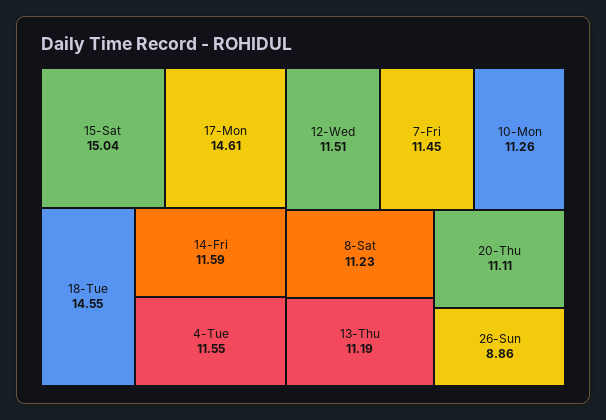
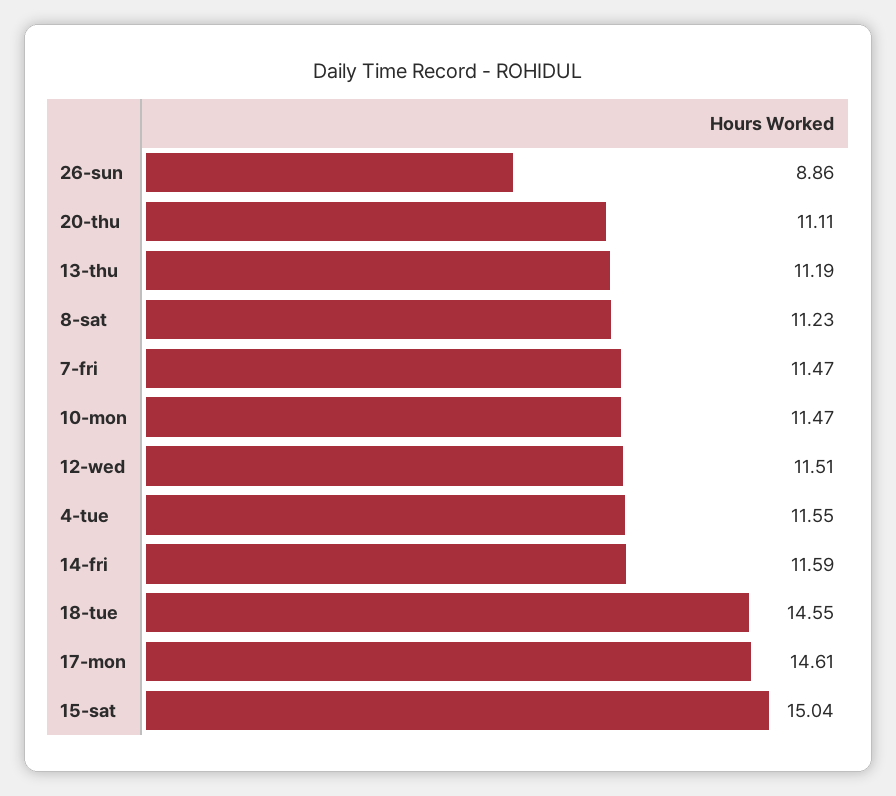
7-Fri: 11.45 -> 11.47
10-Mon: 11.26 -> 11.47

